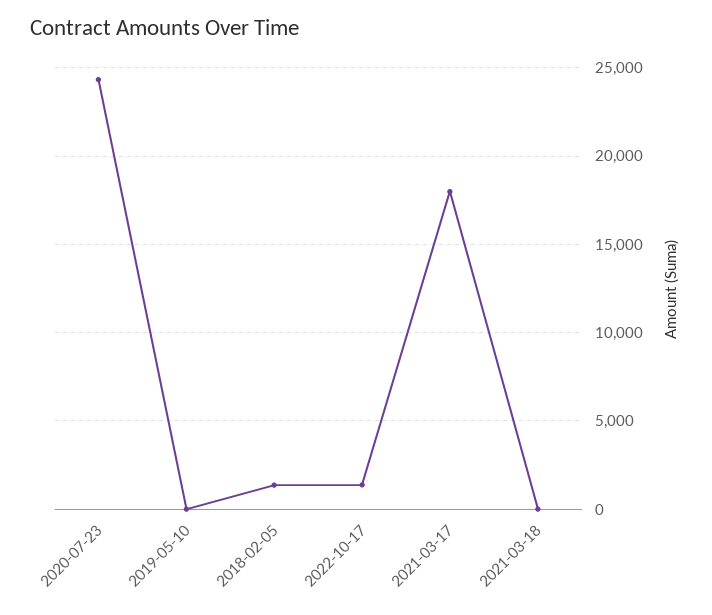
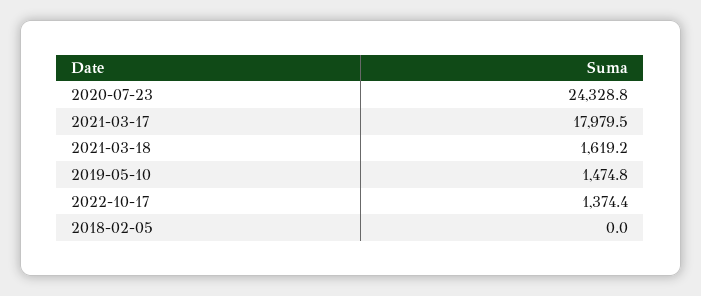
2019-05-10: 0 -> 1474.8
2018-02-05: 1500 -> 0
2021-03-18: 0 -> 1619.2

